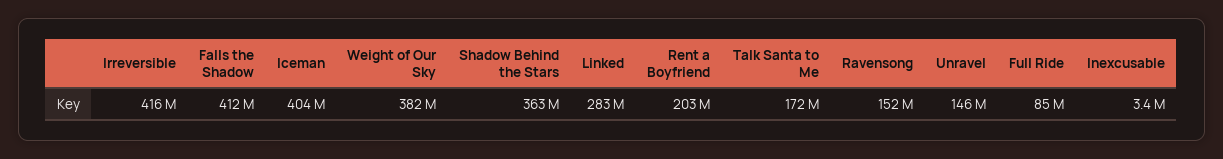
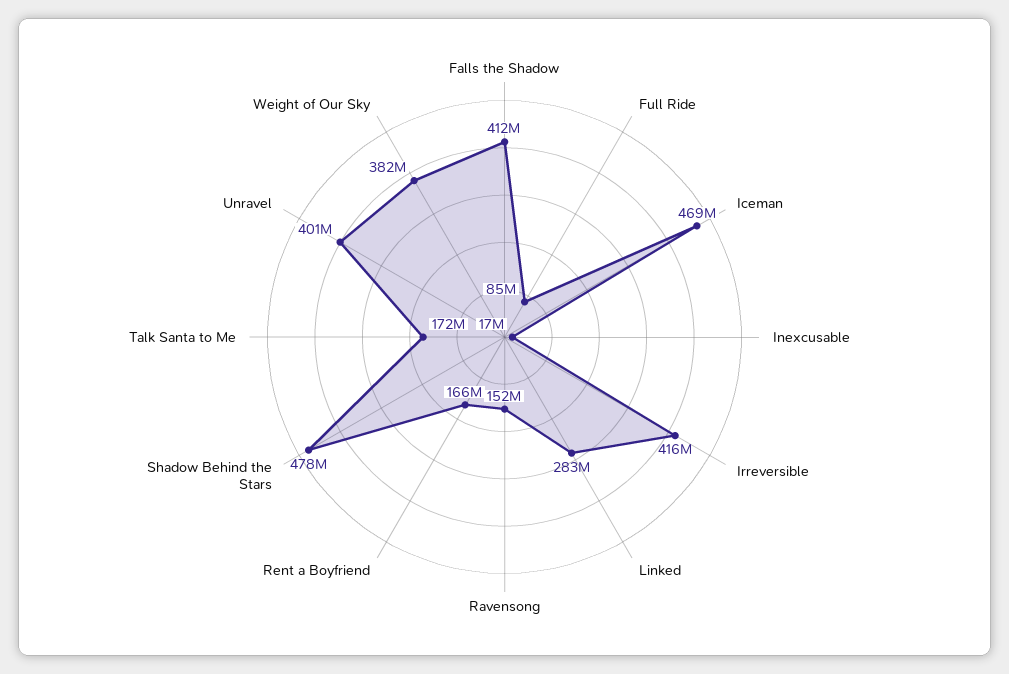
Iceman: 404000000 -> 469000000
Shadow Behind the Stars: 363000000 -> 478000000
Rent a Boyfriend: 203000000 -> 166000000
Unravel: 146000000 -> 401000000
Inexcusable: 3400000 -> 17000000

